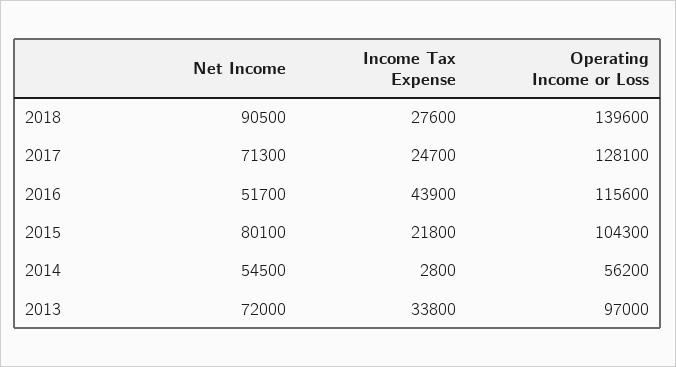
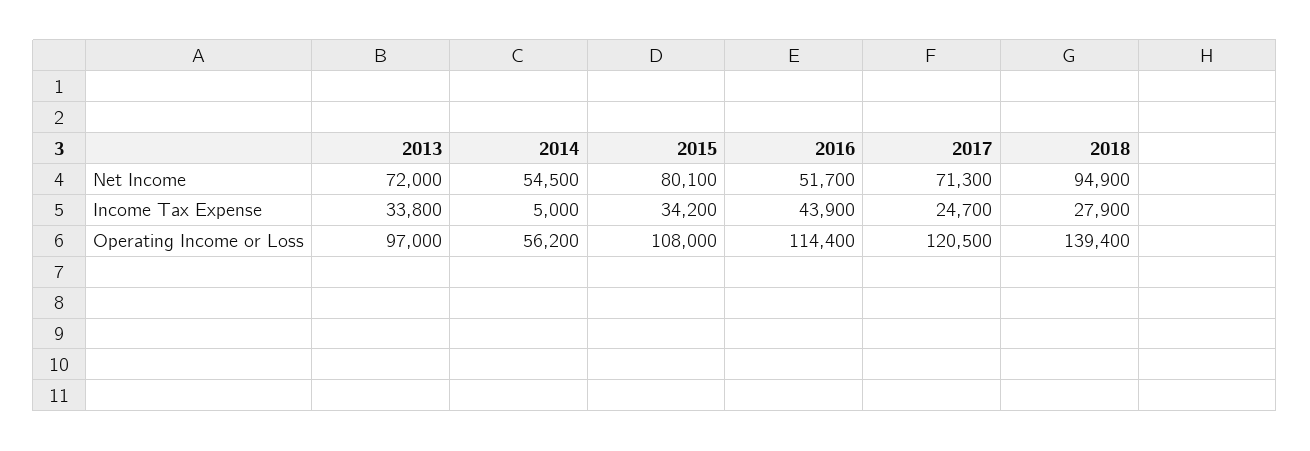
Net Income, 2018: 90500 -> 94900
Income Tax Expense, 2018: 27600 -> 27900
Operating Income or Loss, 2018: 139600 -> 139400
Operating Income or Loss, 2017: 128100 -> 120500
Operating Income or Loss, 2016: 115600 -> 114400
Income Tax Expense, 2015: 21800 -> 34200
Operating Income or Loss, 2015: 104300 -> 108000
Income Tax Expense, 2014: 2800 -> 5000

